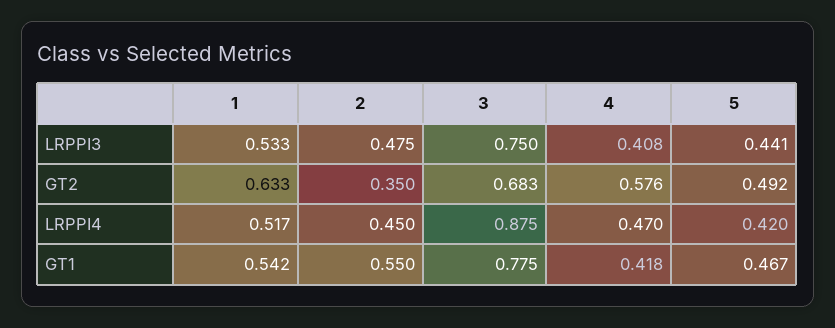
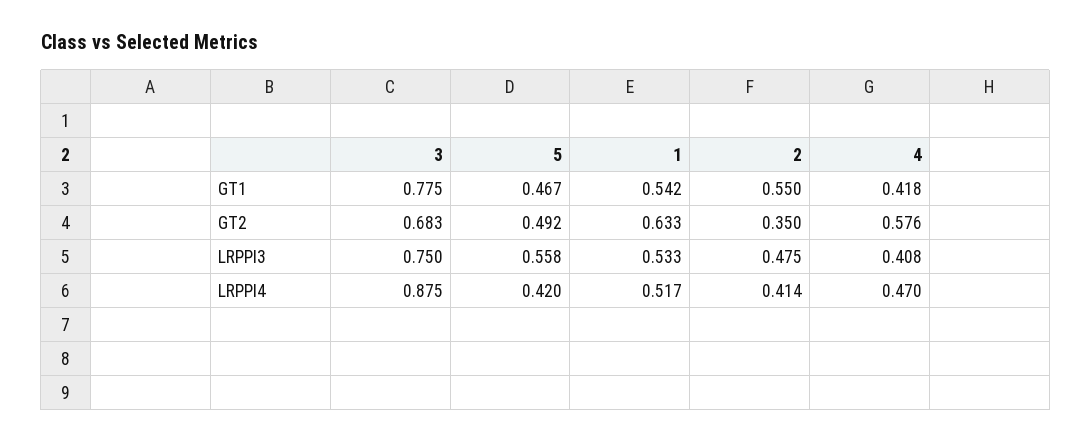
5, LRPPI3: 0.441 -> 0.558
2, LRPPI4: 0.45 -> 0.414

